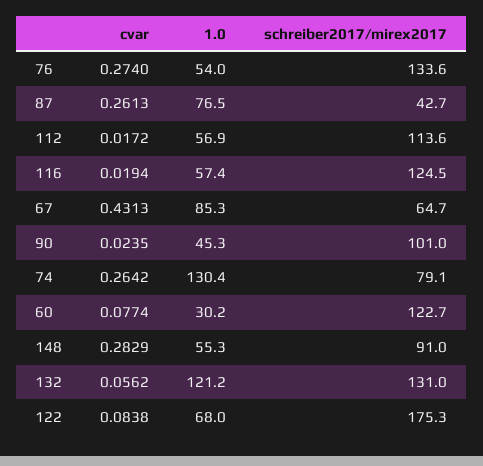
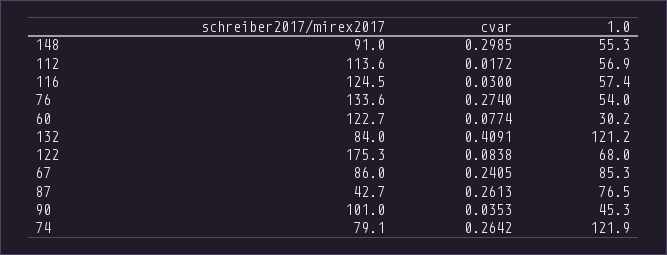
cvar, 116: 0.0194 -> 0.03
cvar, 67: 0.4313 -> 0.2405
schreiber2017/mirex2017, 67: 64.7 -> 86
cvar, 90: 0.0235 -> 0.0353
1.0, 74: 130.4 -> 121.9
cvar, 148: 0.2829 -> 0.2985
cvar, 132: 0.0562 -> 0.4091
schreiber2017/mirex2017, 132: 131 -> 84

